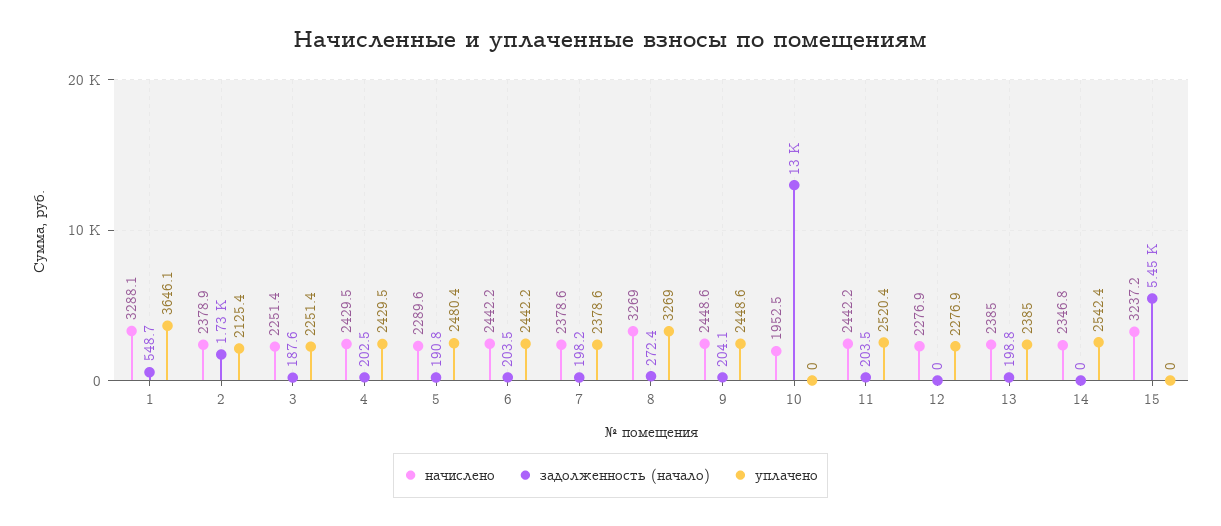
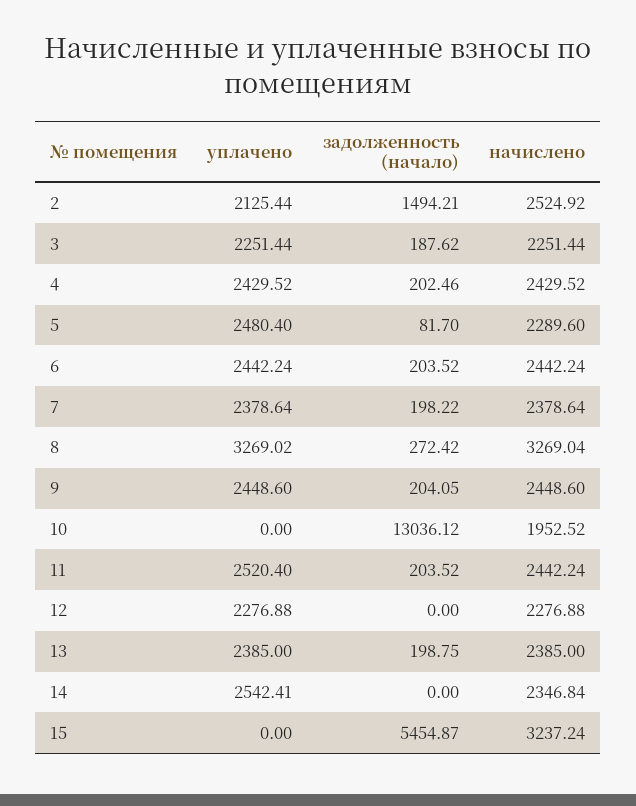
начислено, 1: 3288.1 -> none
задолженность (начало), 1: 548.7 -> none
уплачено, 1: 3646.1 -> none
начислено, 2: 2378.9 -> 2524.92
задолженность (начало), 2: 1730 -> 1494.21
задолженность (начало), 5: 190.8 -> 81.7

